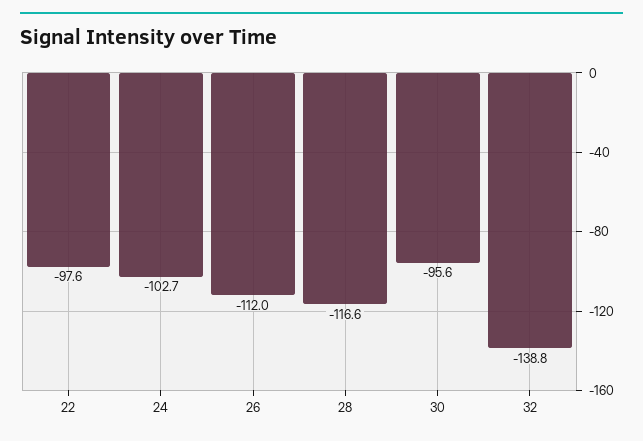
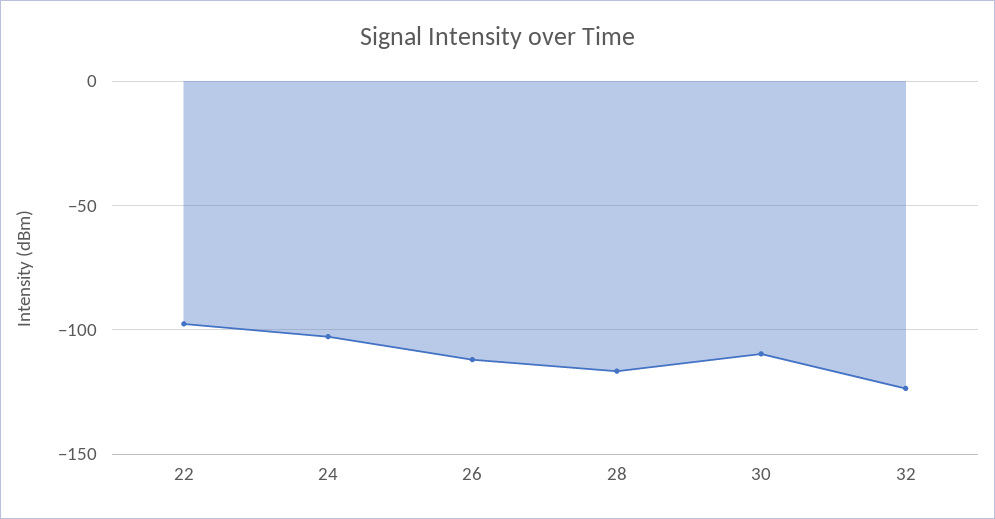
30: -95.6 -> -110
32: -138.8 -> -125

